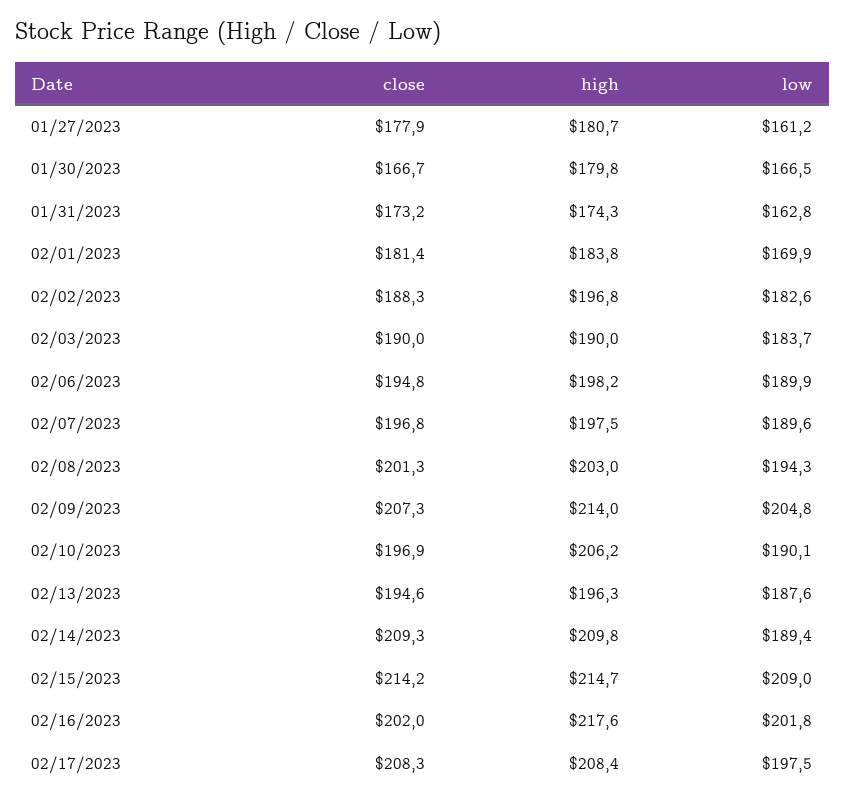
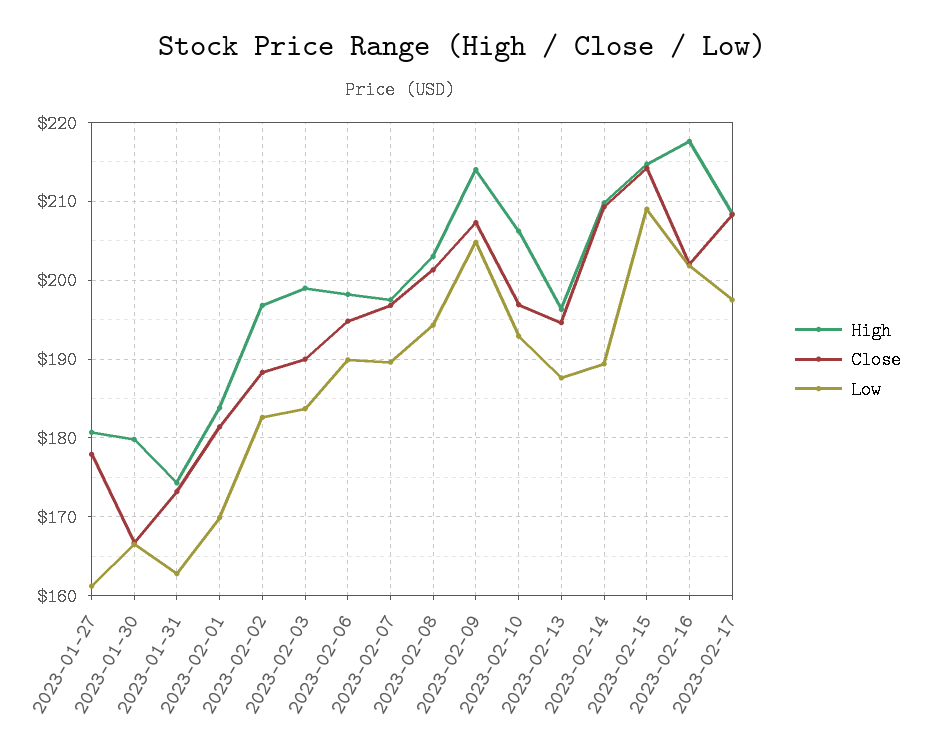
high, 02/03/2023: 190 -> 199
low, 02/10/2023: 190.1 -> 193

